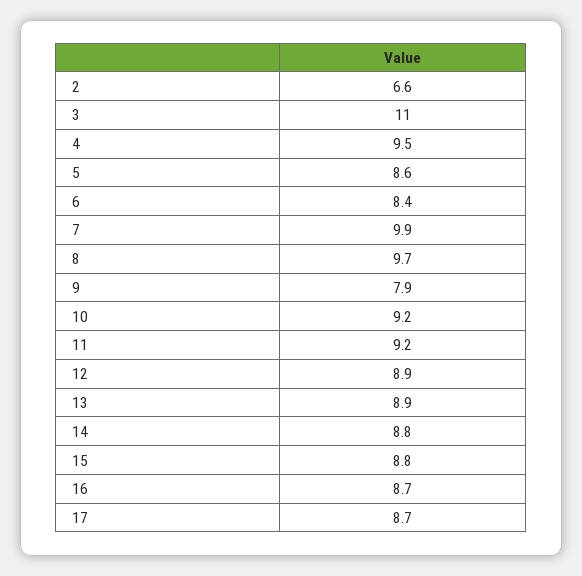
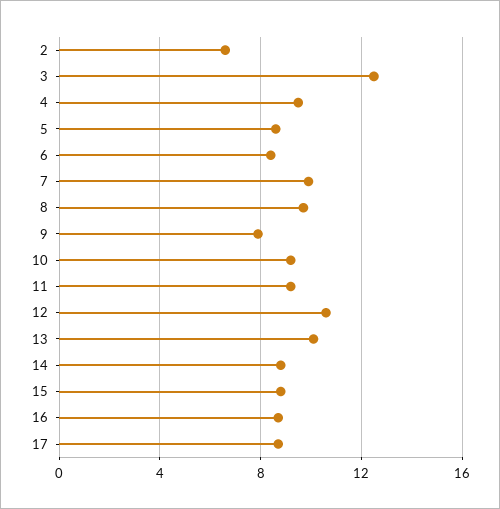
3: 11 -> 12.5
12: 8.9 -> 10.5
13: 8.9 -> 10

